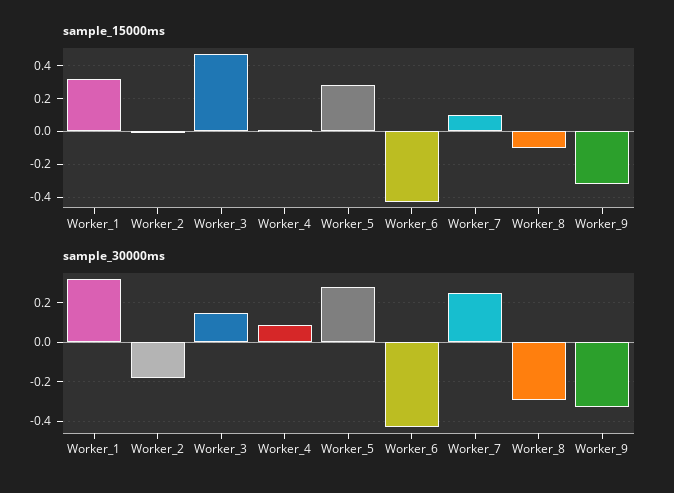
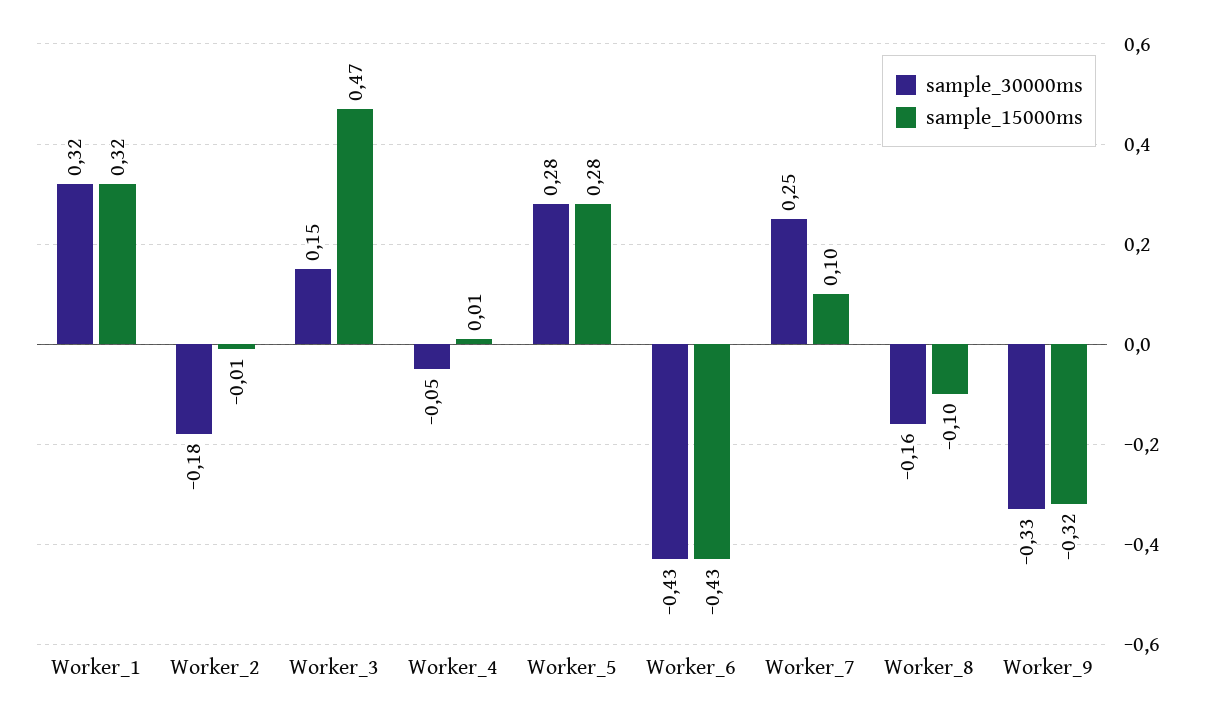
sample_30000ms, Worker_4: 0.1 -> -0.05
sample_30000ms, Worker_8: -0.3 -> -0.16

